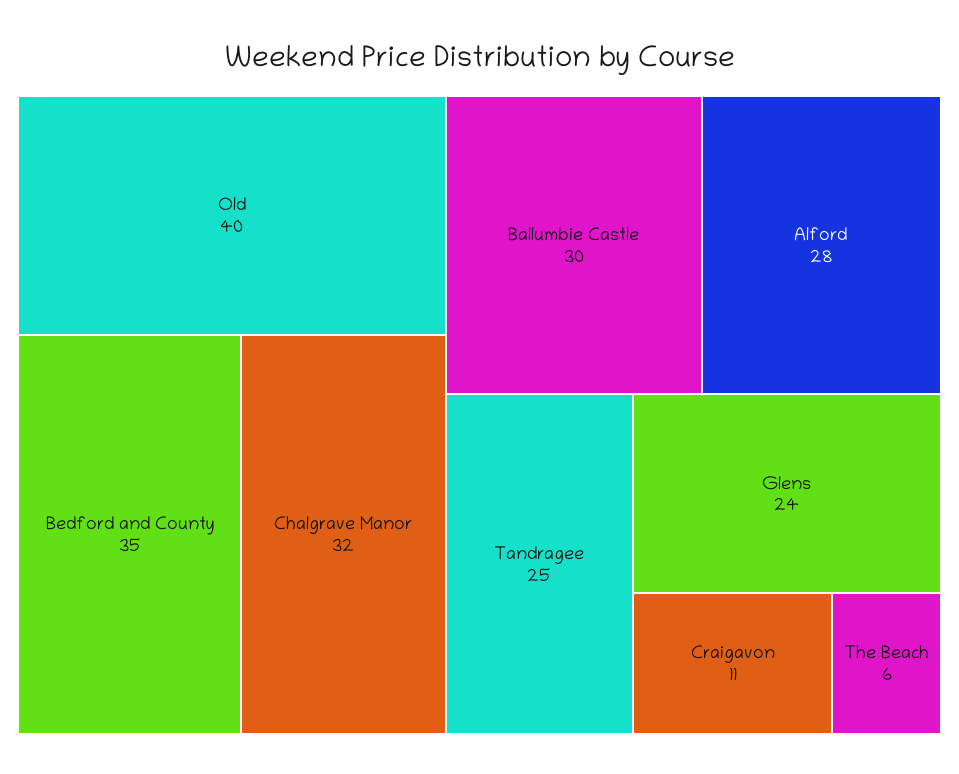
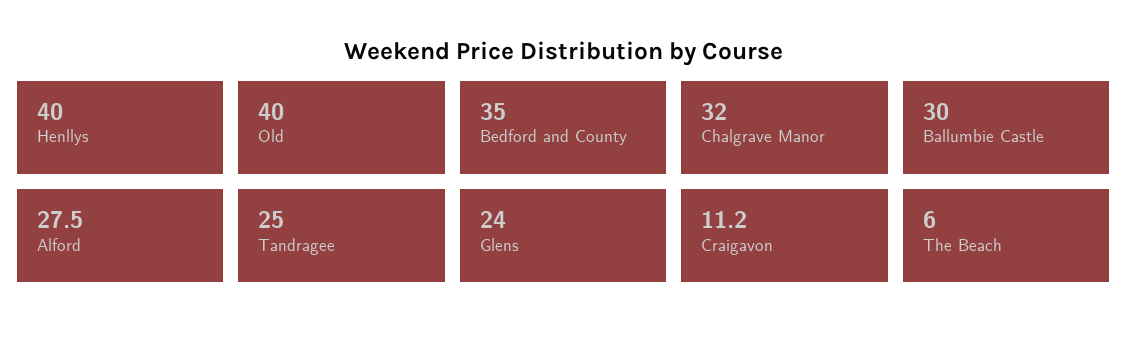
Henllys: none -> 40

